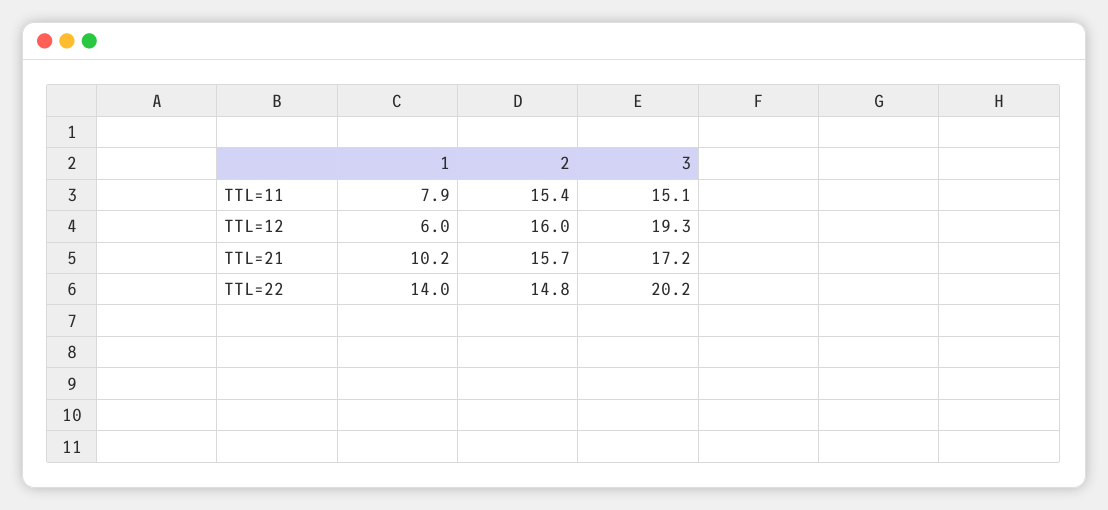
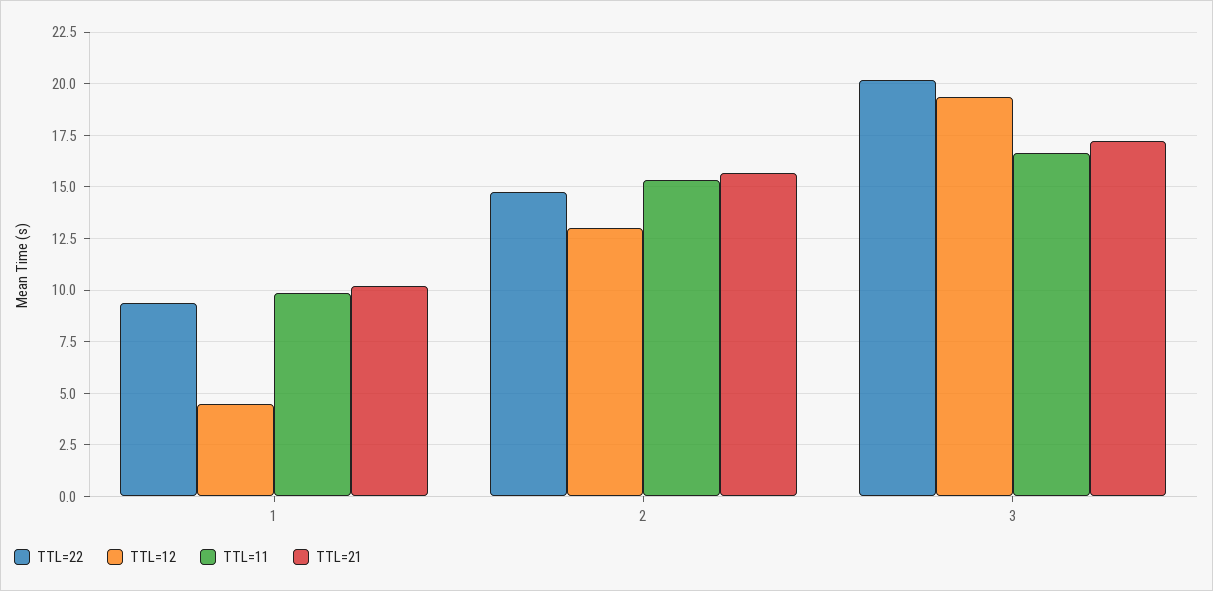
TTL=11, 1: 7.9 -> 10
TTL=11, 3: 15.1 -> 16.5
TTL=12, 1: 6 -> 4.5
TTL=12, 2: 16 -> 13
TTL=22, 1: 14 -> 9.5

